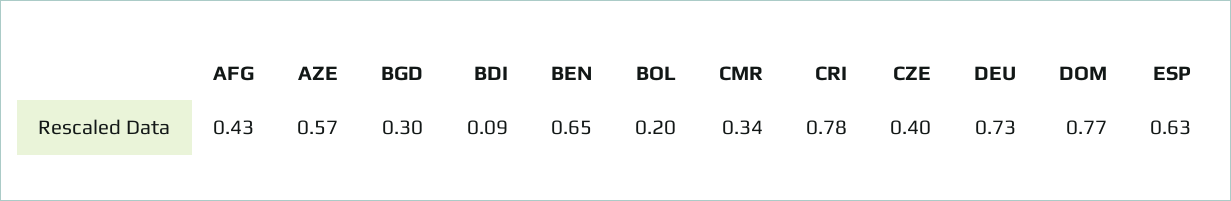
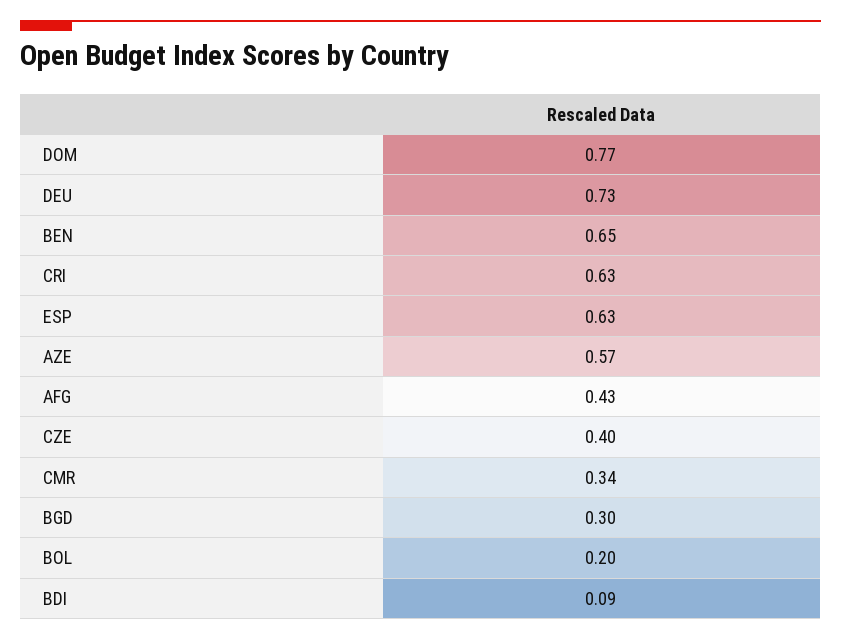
CRI: 0.78 -> 0.63

